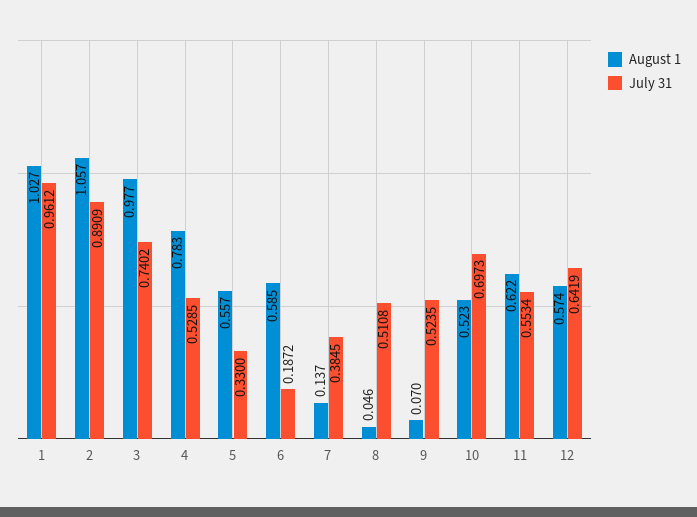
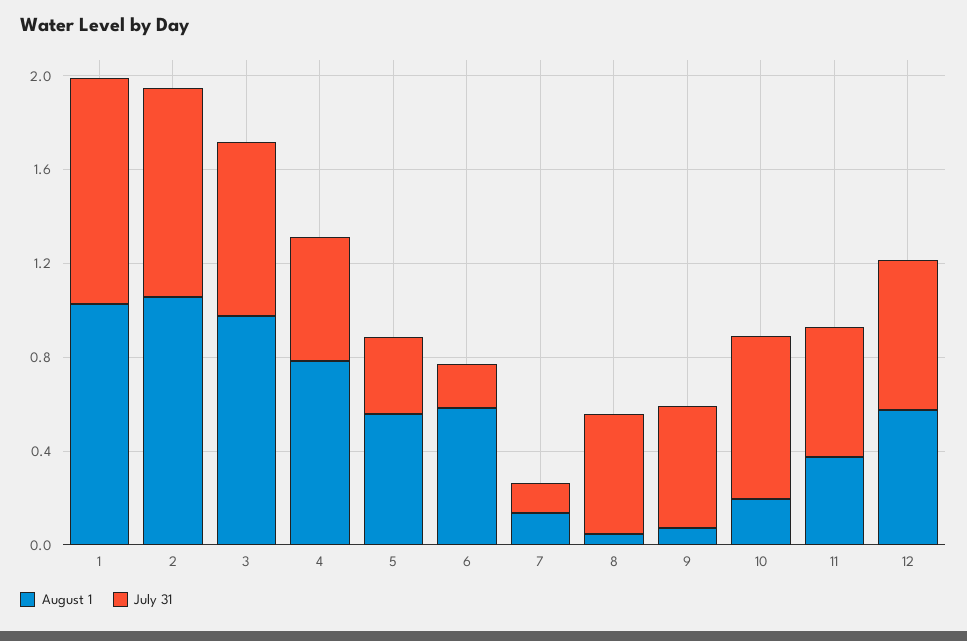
July 31, 7: 0.3845 -> 0.1
August 1, 10: 0.523 -> 0.2
August 1, 11: 0.622 -> 0.4

